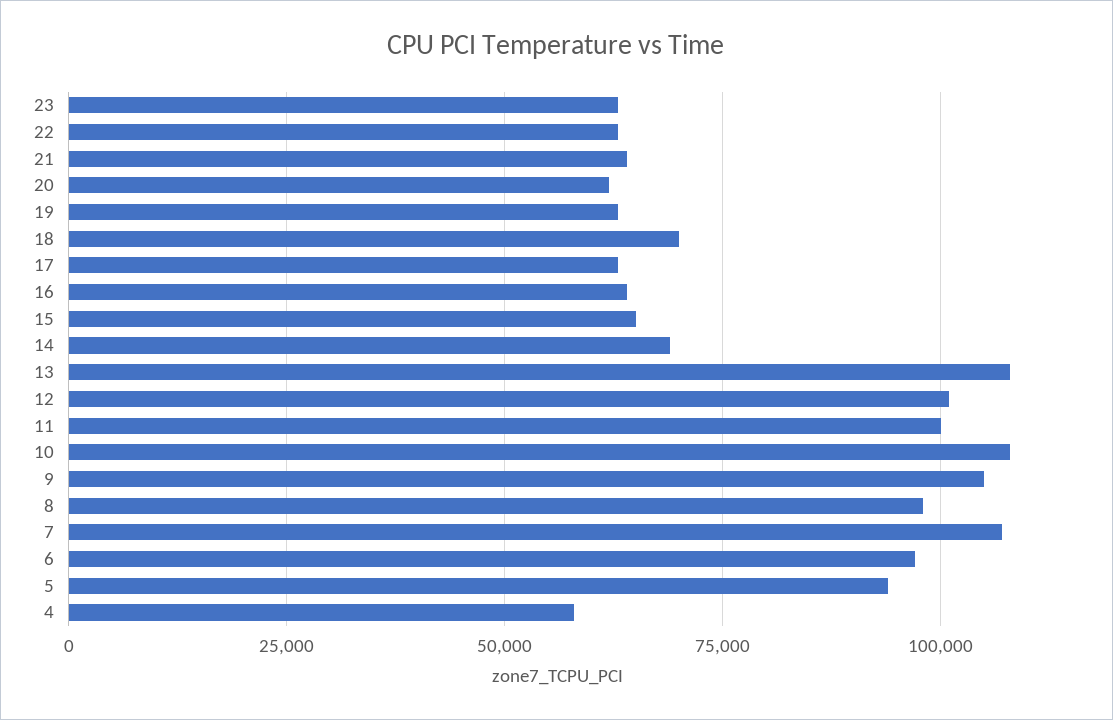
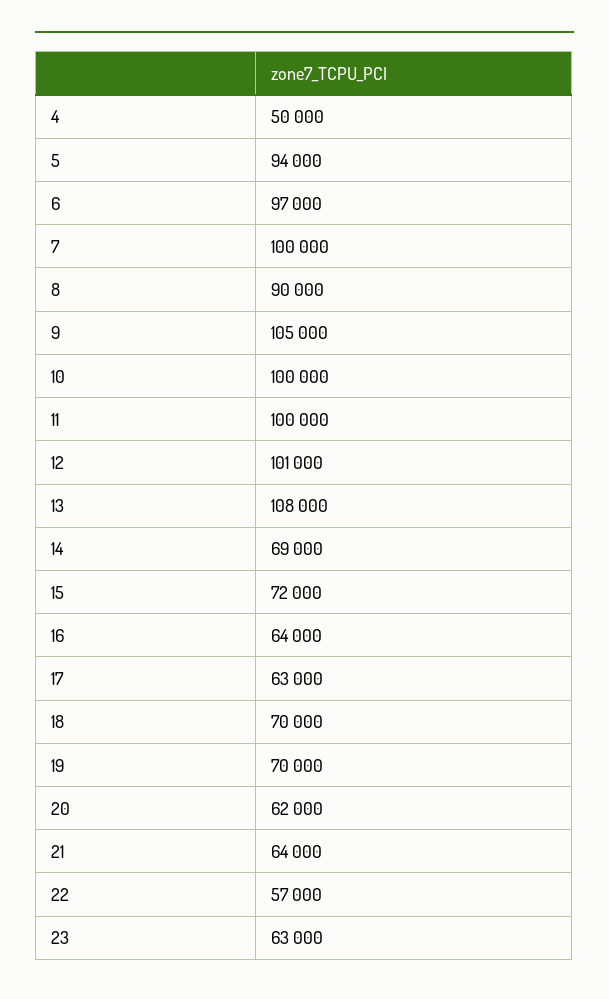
22: 62500 -> 57000
19: 62500 -> 70000
15: 65000 -> 72000
10: 107500 -> 100000
8: 97500 -> 90000
7: 107500 -> 100000
4: 57500 -> 50000

